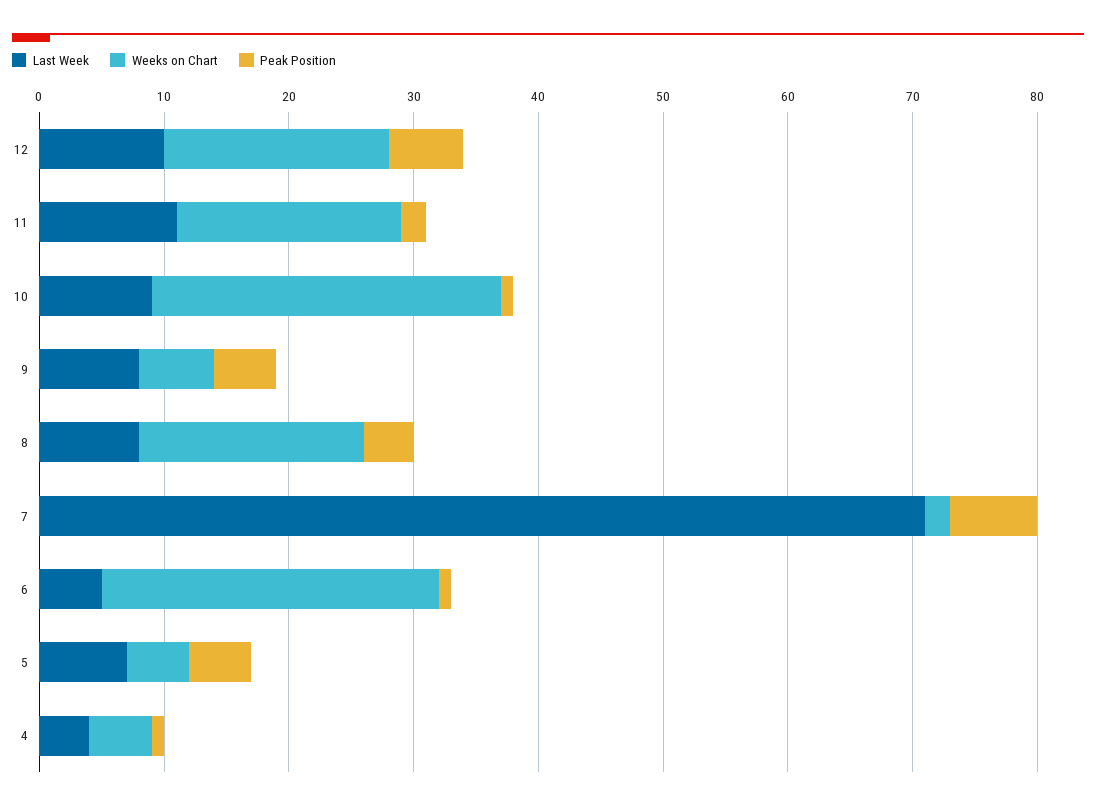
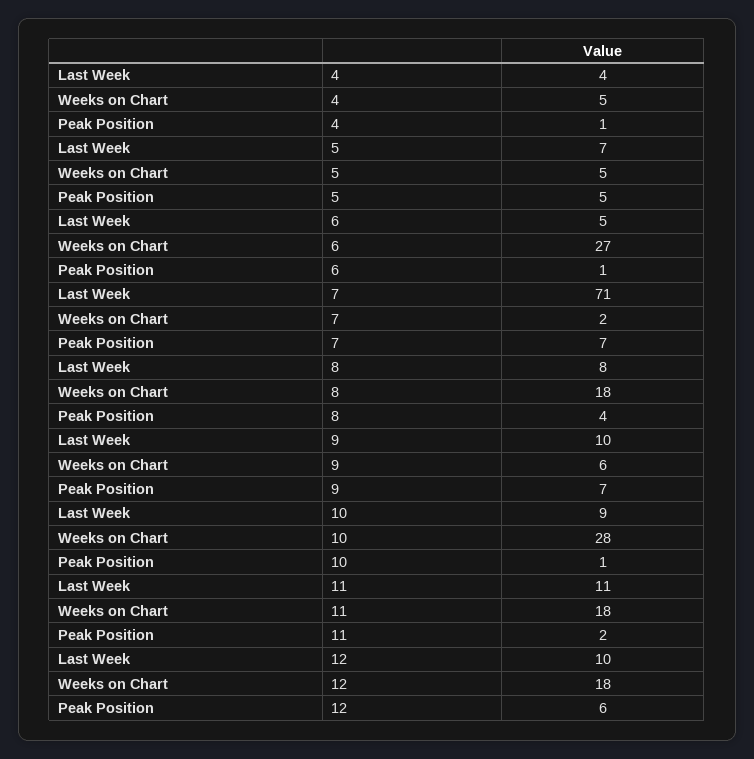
Last Week, 9: 8 -> 10
Peak Position, 9: 5 -> 7

